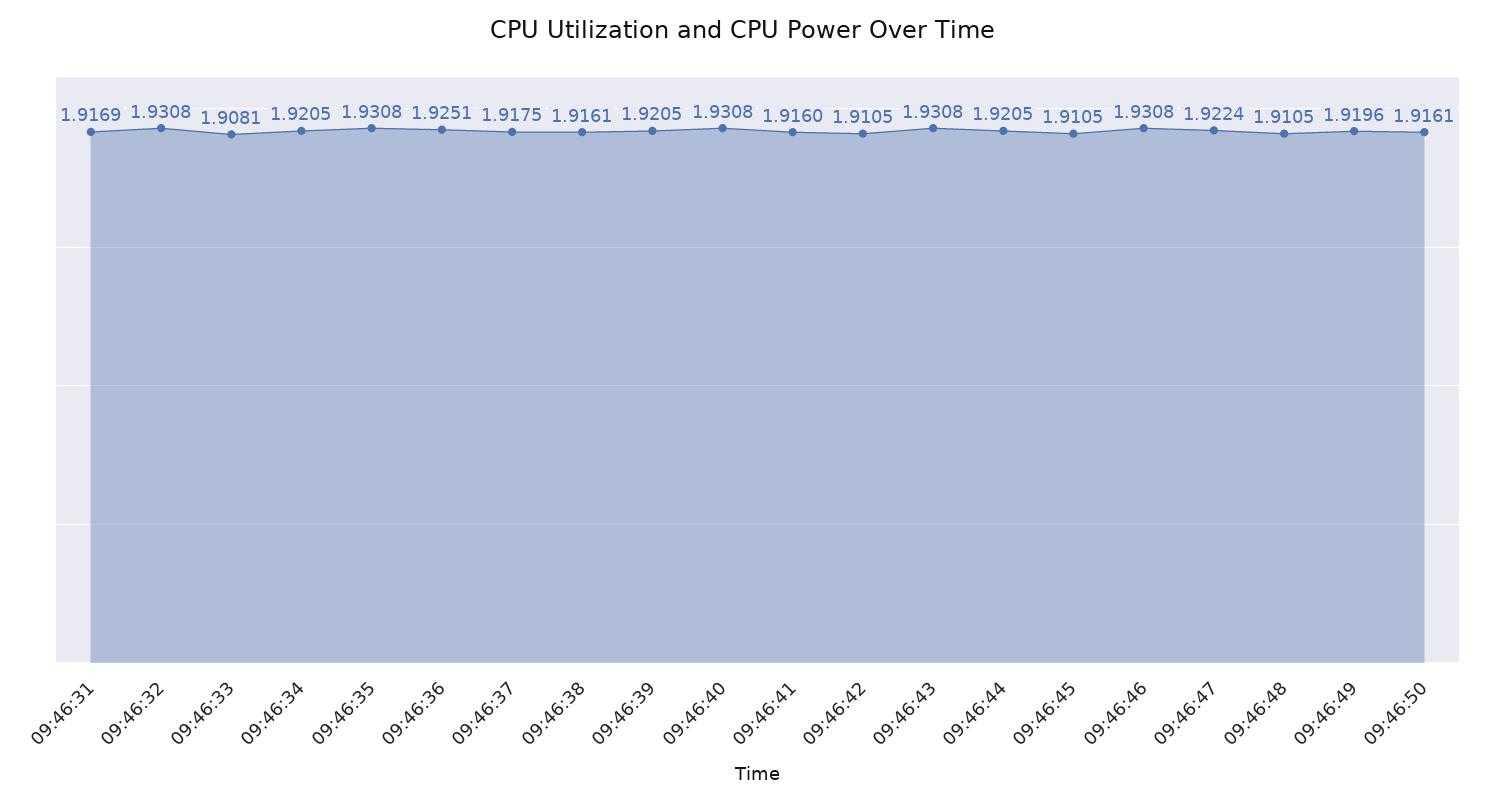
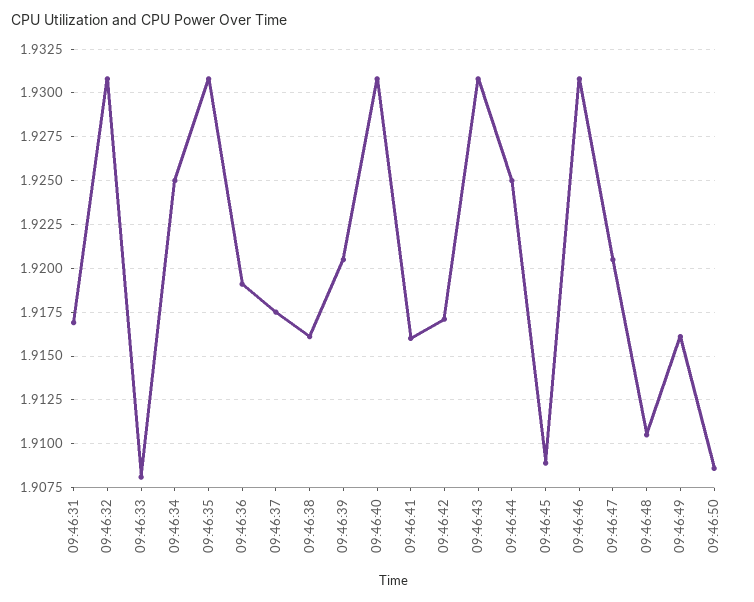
09:46:34: 1.9205 -> 1.925
09:46:36: 1.9251 -> 1.919
09:46:42: 1.9105 -> 1.917
09:46:44: 1.9205 -> 1.925
09:46:45: 1.9105 -> 1.909
09:46:47: 1.9224 -> 1.9205
09:46:49: 1.9196 -> 1.916
09:46:50: 1.9161 -> 1.9085

